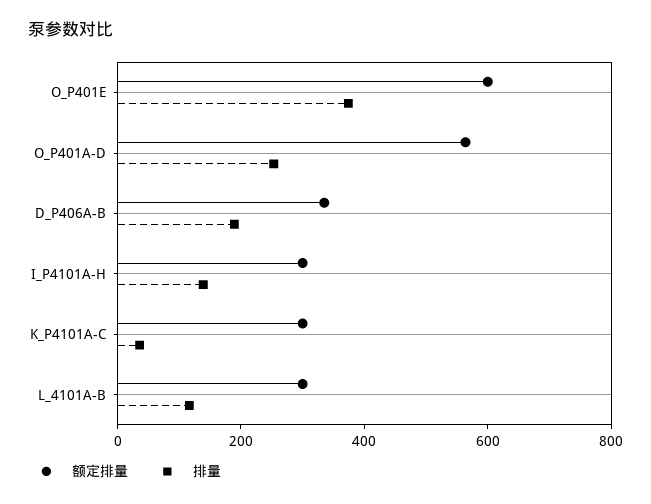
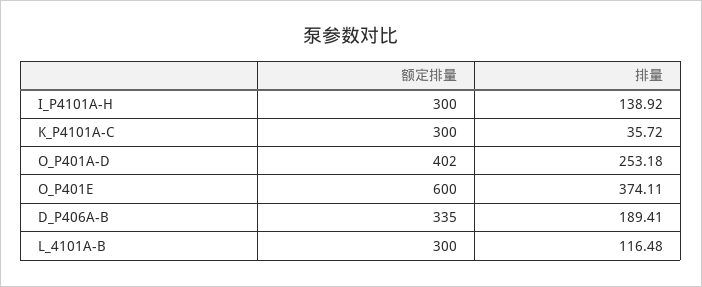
额定排量, O_P401A-D: 550 -> 402

